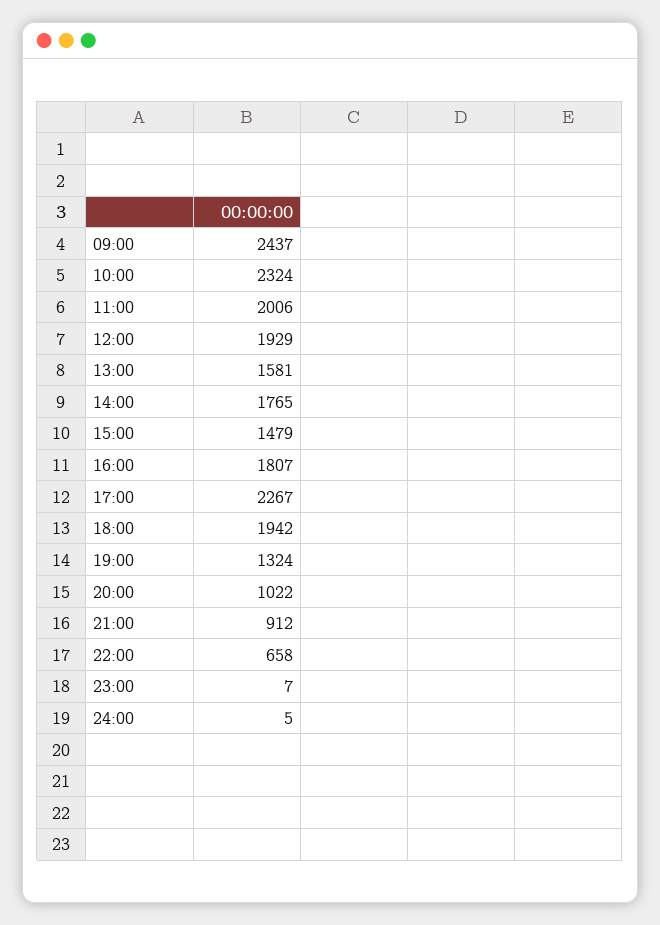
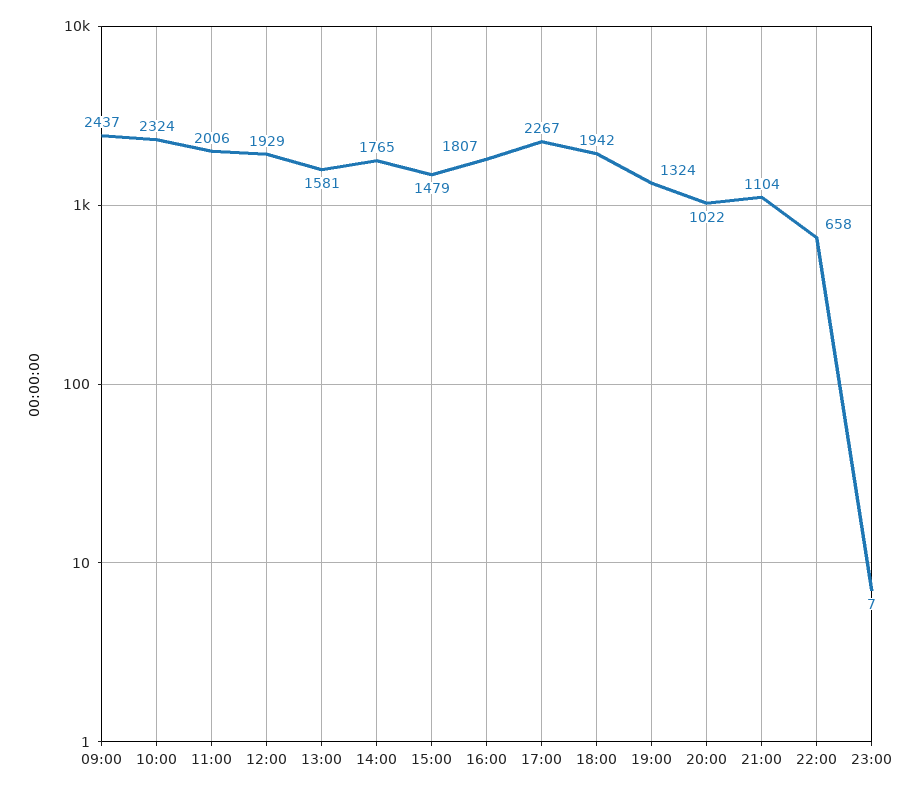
21:00: 912 -> 1104
24:00: 5 -> none

